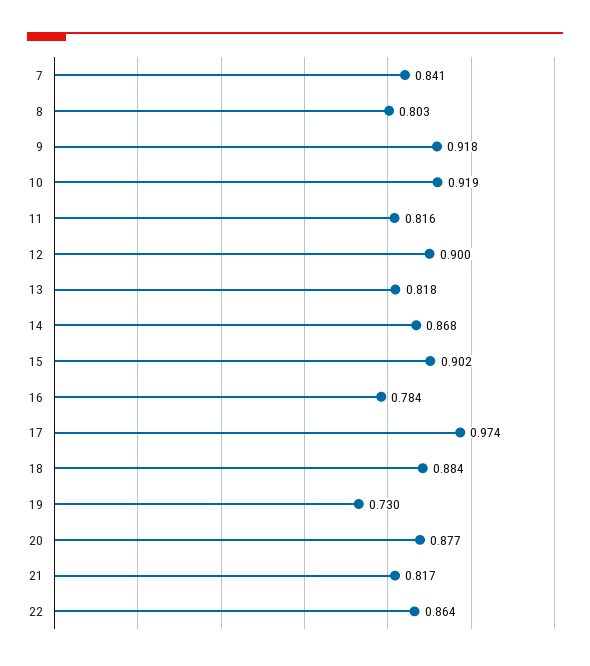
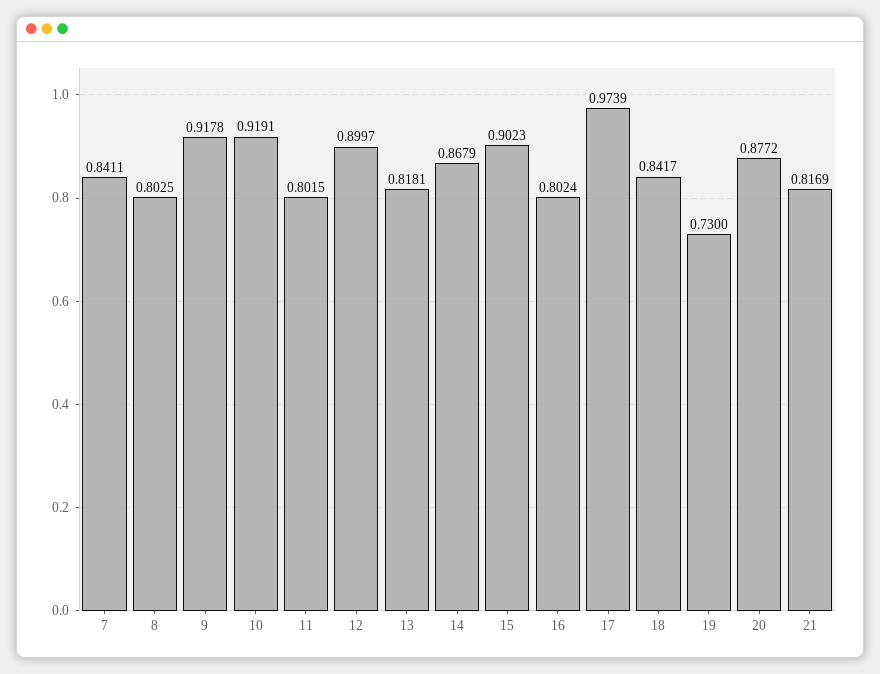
11: 0.816 -> 0.8015
16: 0.784 -> 0.8024
18: 0.884 -> 0.8417
22: 0.864 -> none

